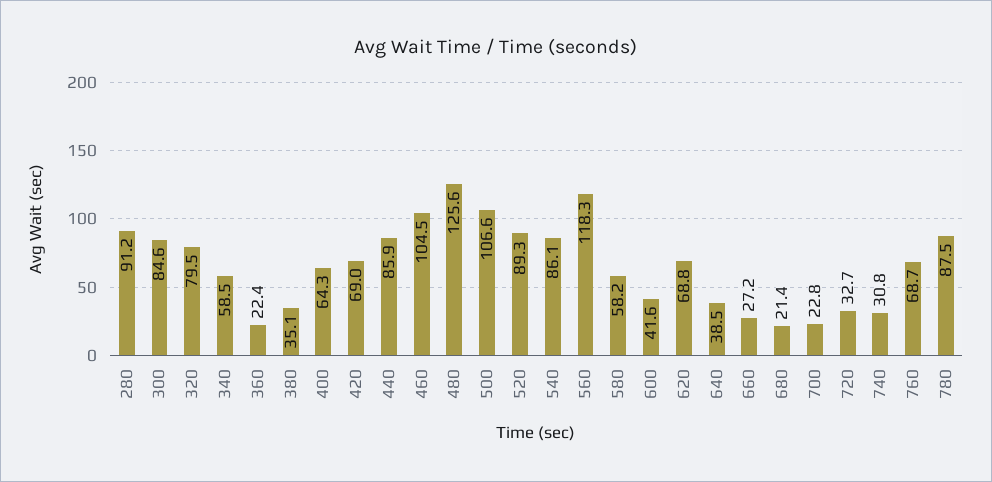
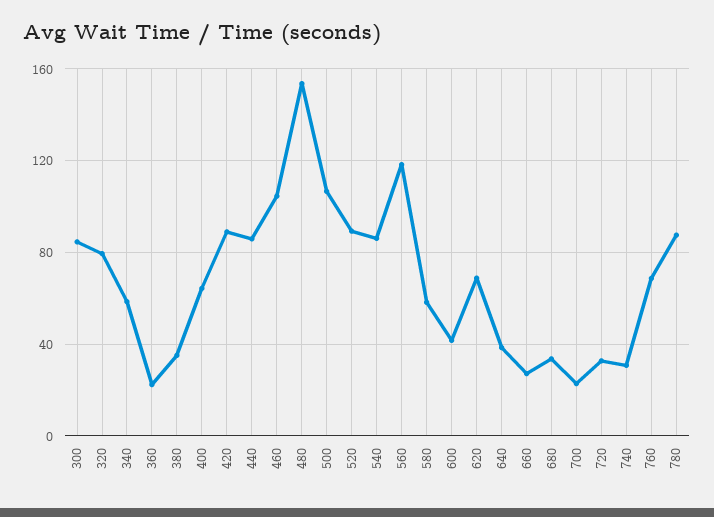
280: 91.2 -> none
420: 69 -> 90
480: 125.6 -> 155
680: 21.4 -> 35

